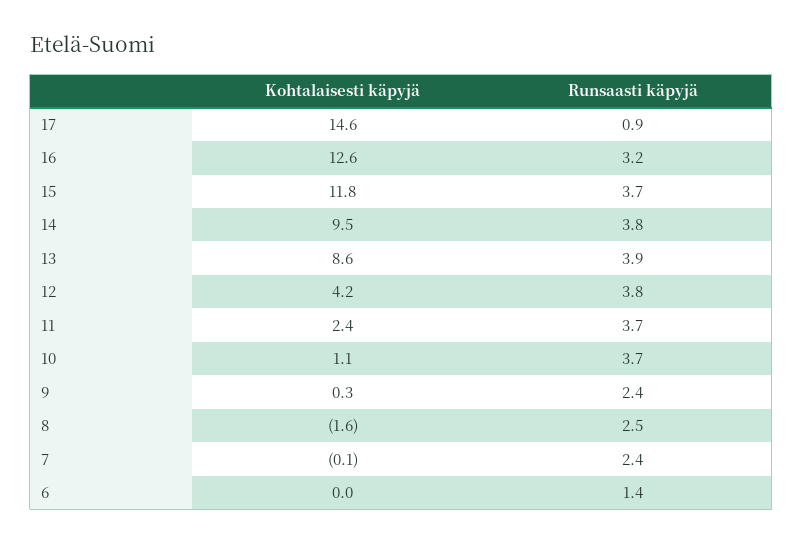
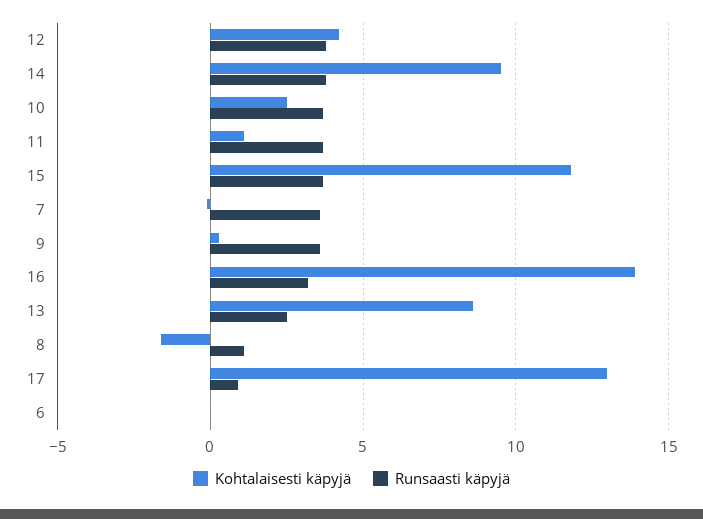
Kohtalaisesti käpyjä, 17: 14.6 -> 13
Kohtalaisesti käpyjä, 16: 12.6 -> 14
Runsaasti käpyjä, 13: 3.9 -> 2.5
Kohtalaisesti käpyjä, 11: 2.4 -> 1
Kohtalaisesti käpyjä, 10: 1.1 -> 2.5
Runsaasti käpyjä, 9: 2.4 -> 3.5
Runsaasti käpyjä, 8: 2.5 -> 1
Runsaasti käpyjä, 7: 2.4 -> 3.5
Runsaasti käpyjä, 6: 1.4 -> 0

